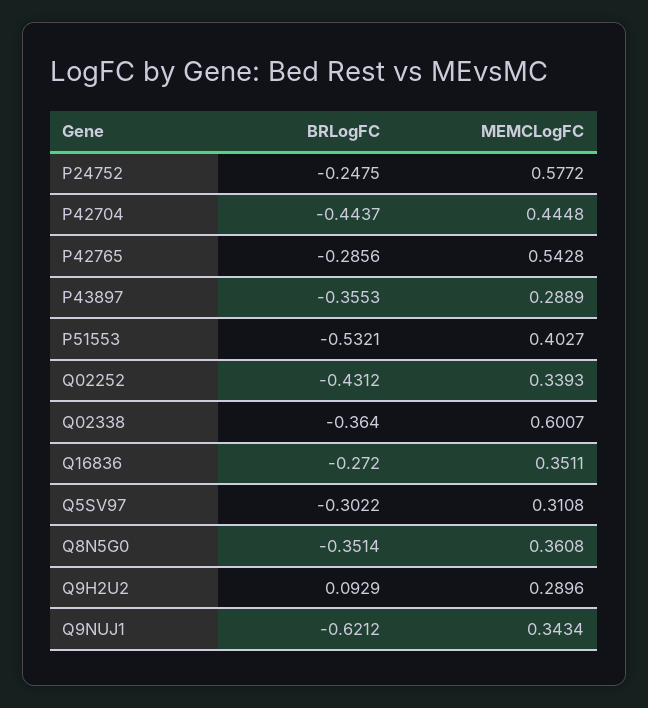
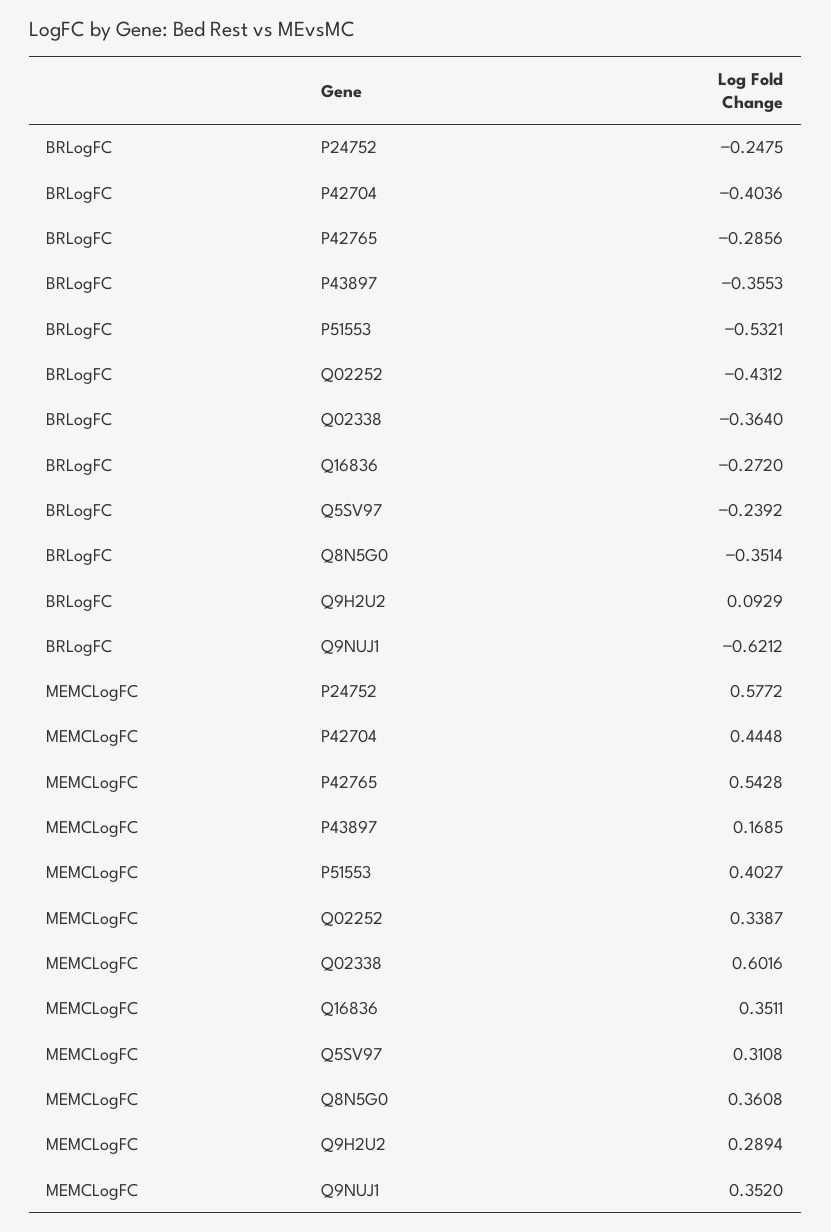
BRLogFC, P42704: -0.4437 -> -0.4036
MEMCLogFC, P43897: 0.2889 -> 0.1685
MEMCLogFC, Q02252: 0.3393 -> 0.3387
MEMCLogFC, Q02338: 0.6007 -> 0.6016
BRLogFC, Q5SV97: -0.3022 -> -0.2392
MEMCLogFC, Q9H2U2: 0.2896 -> 0.2894
MEMCLogFC, Q9NUJ1: 0.3434 -> 0.352

